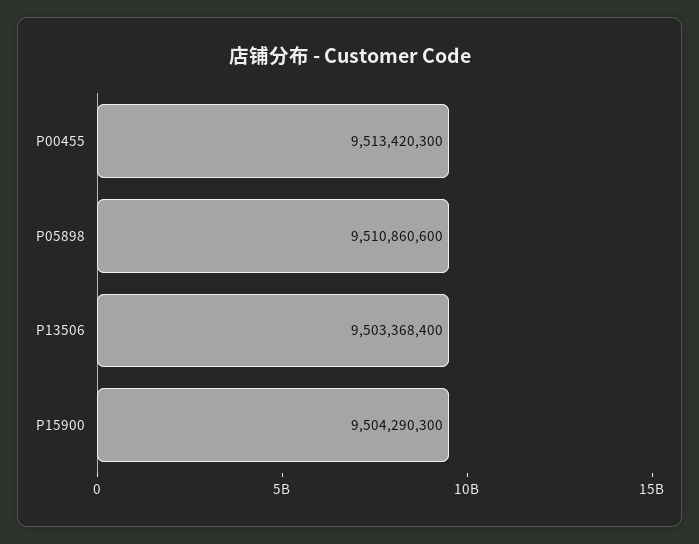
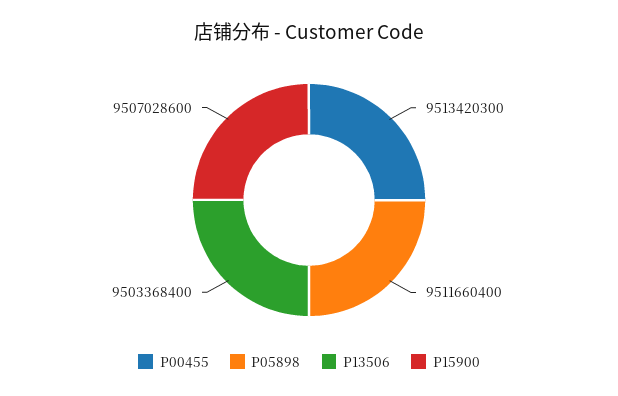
P05898: 9510860600 -> 9511660400
P15900: 9504290300 -> 9507028600

